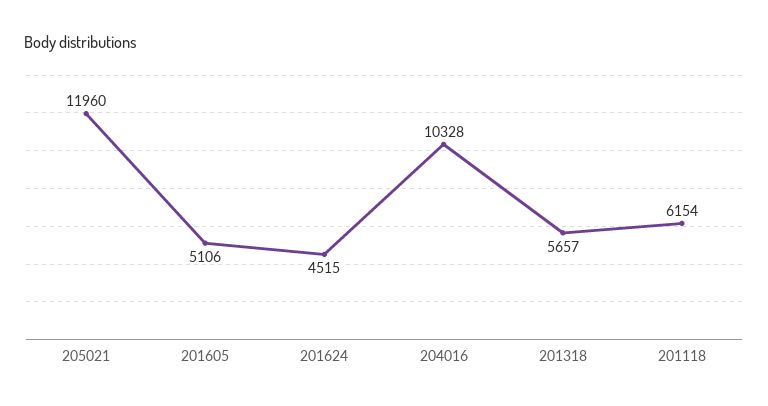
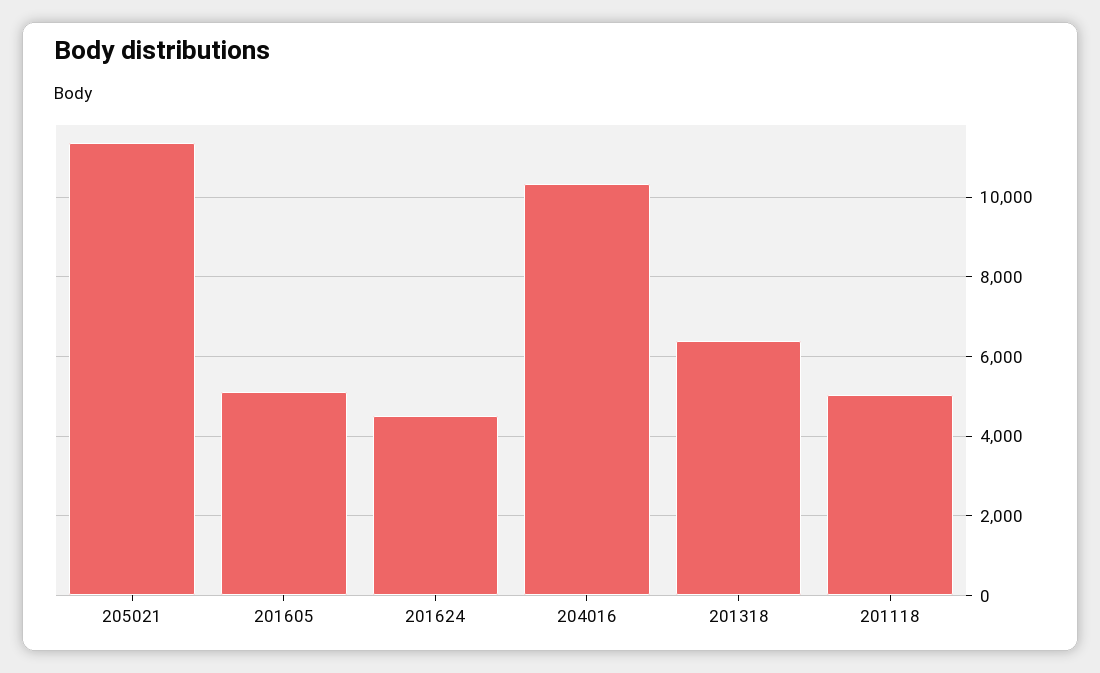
205021: 11960 -> 11400
201318: 5657 -> 6400
201118: 6154 -> 5000

